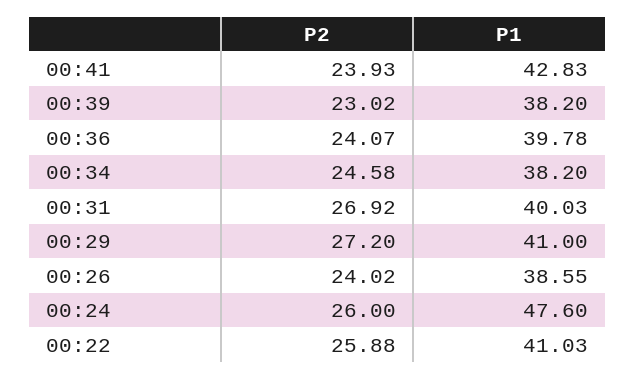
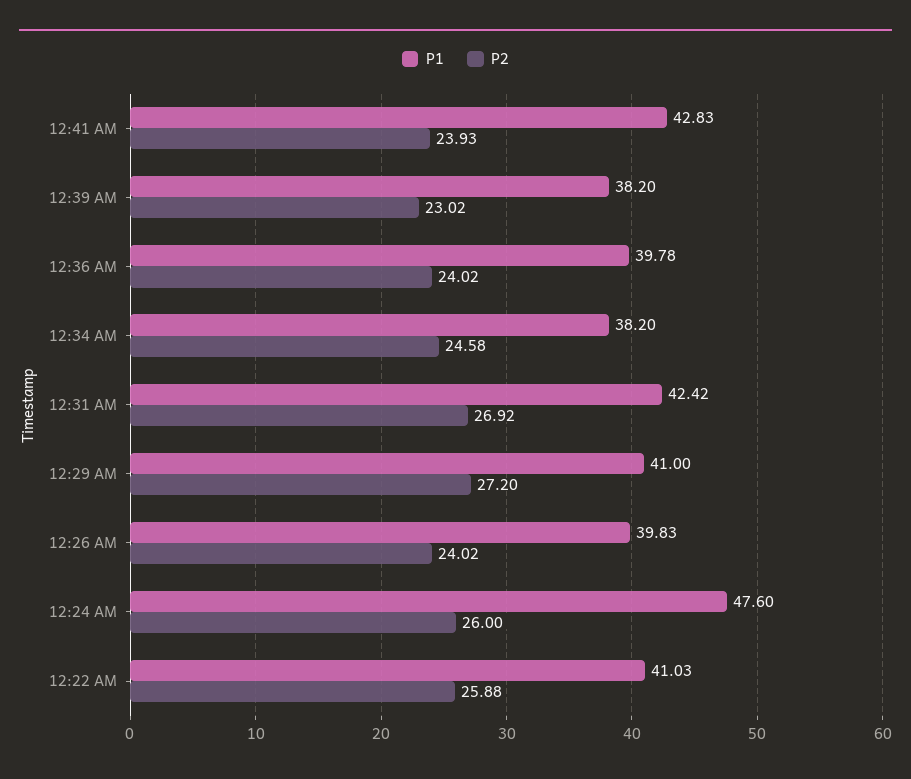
P2, 00:36: 24.07 -> 24.02
P1, 00:31: 40.03 -> 42.42
P1, 00:26: 38.55 -> 39.83

